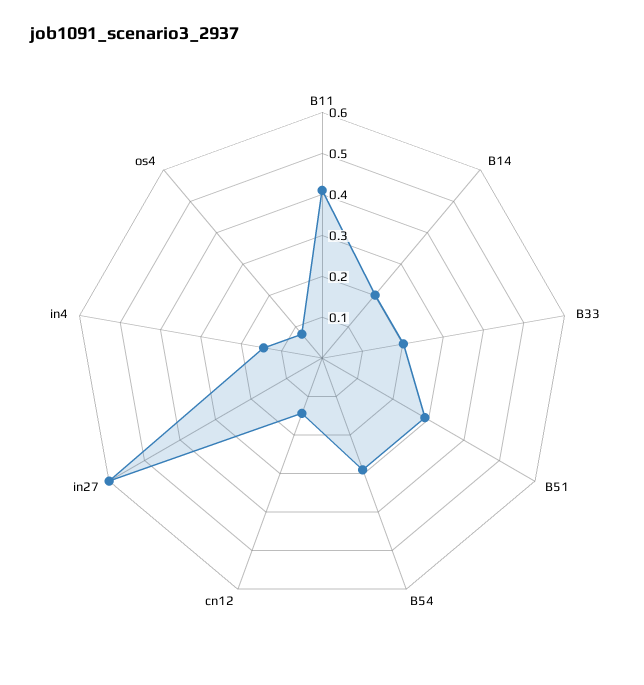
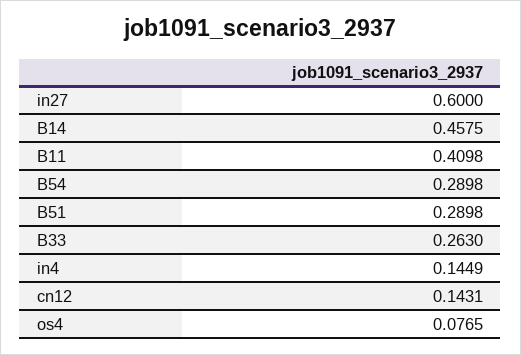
B14: 0.2 -> 0.4575
B33: 0.2 -> 0.263

